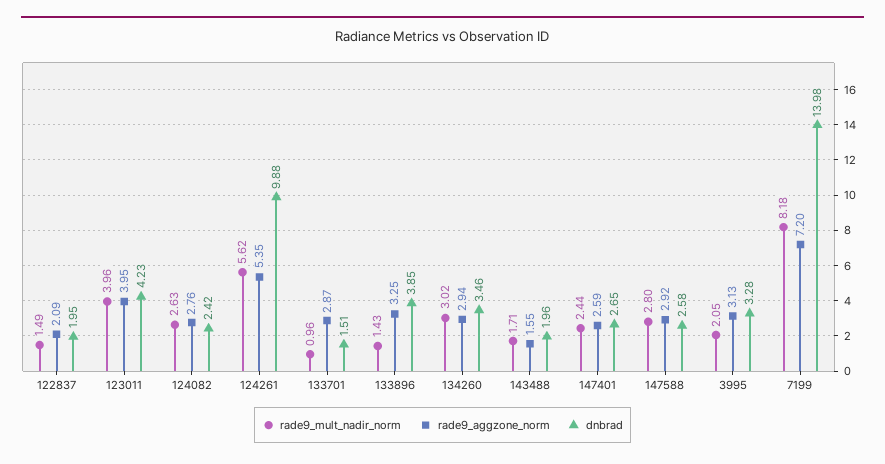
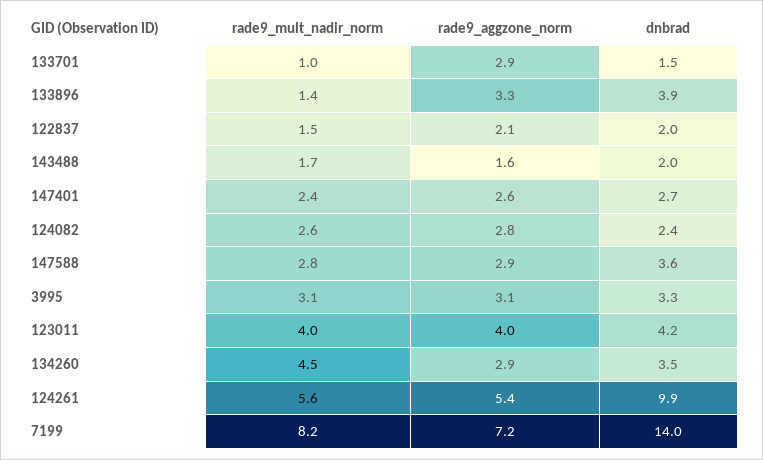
rade9_mult_nadir_norm, 134260: 3.02 -> 4.5
dnbrad, 147588: 2.58 -> 3.6
rade9_mult_nadir_norm, 3995: 2.05 -> 3.1

